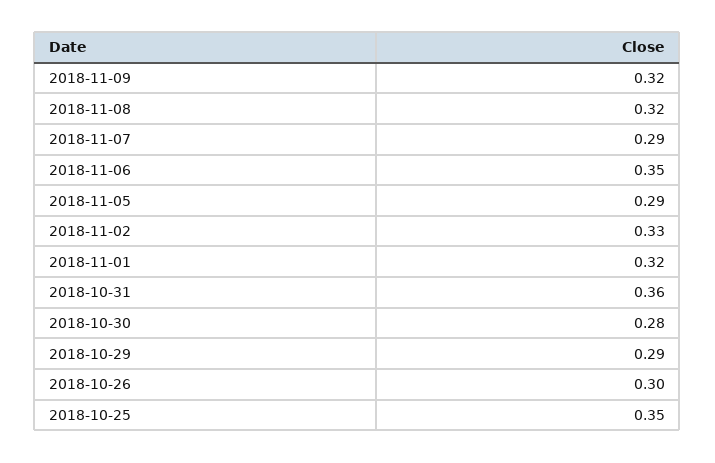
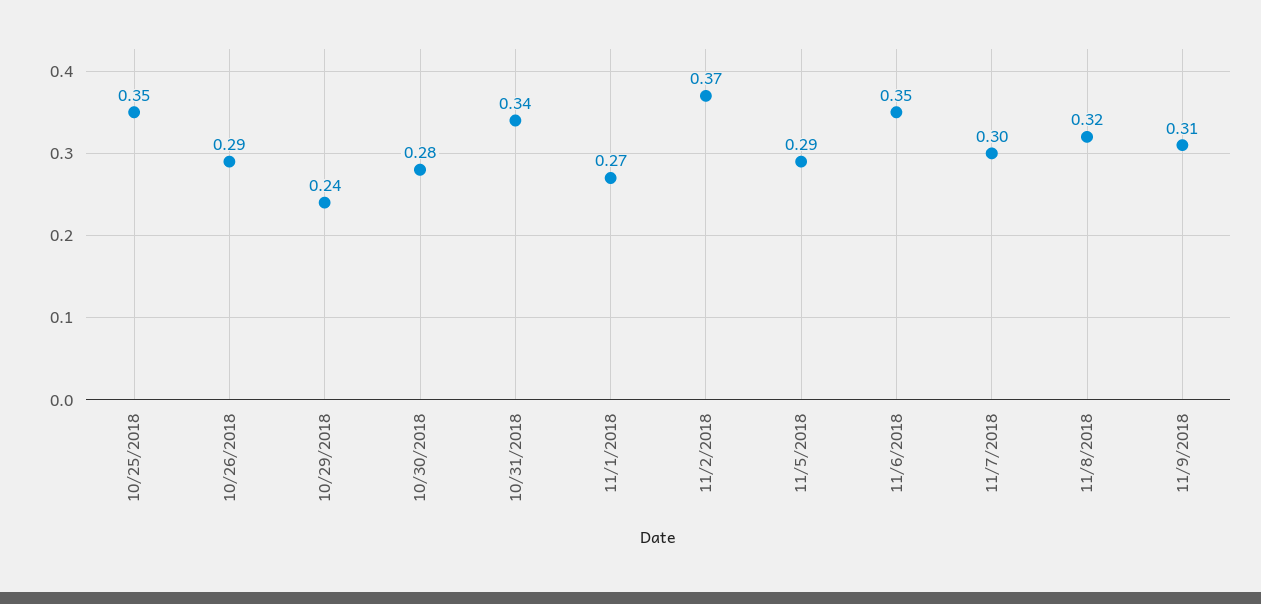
2018-11-09: 0.32 -> 0.31
2018-11-07: 0.29 -> 0.3
2018-11-02: 0.33 -> 0.37
2018-11-01: 0.32 -> 0.27
2018-10-31: 0.36 -> 0.34
2018-10-29: 0.29 -> 0.24
2018-10-26: 0.3 -> 0.29

